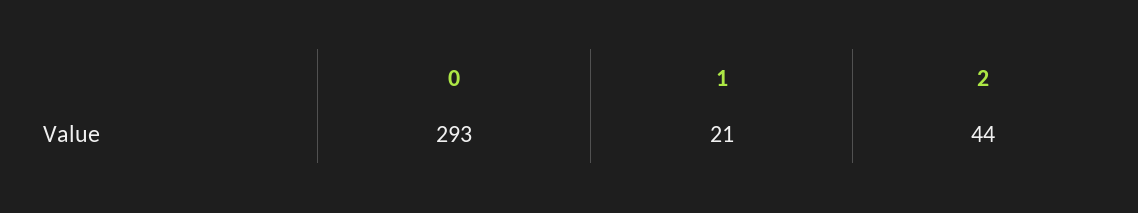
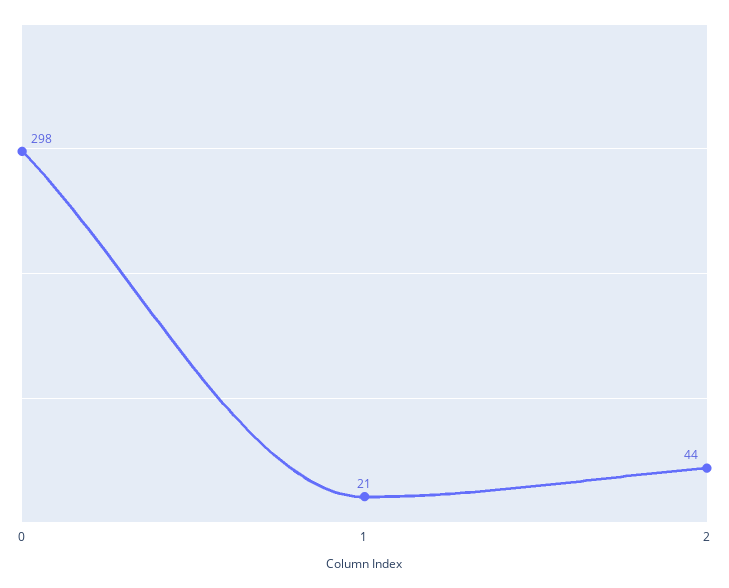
0: 293 -> 298

